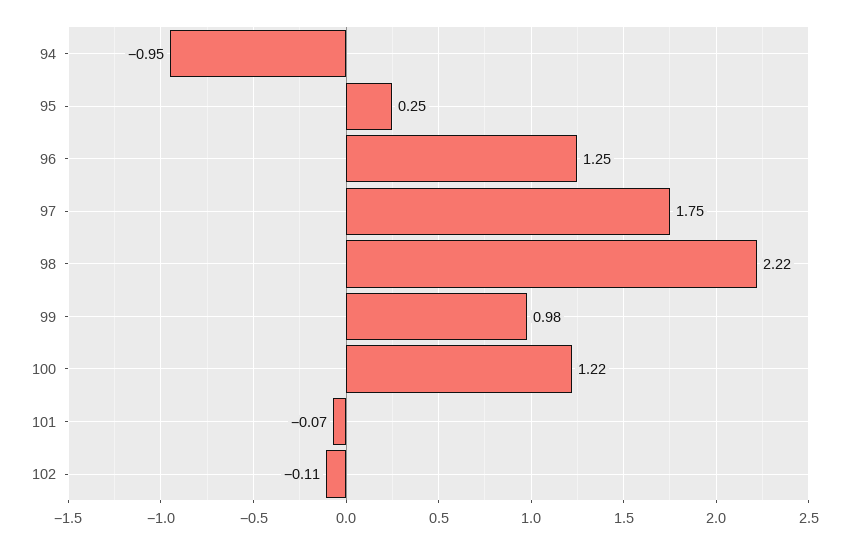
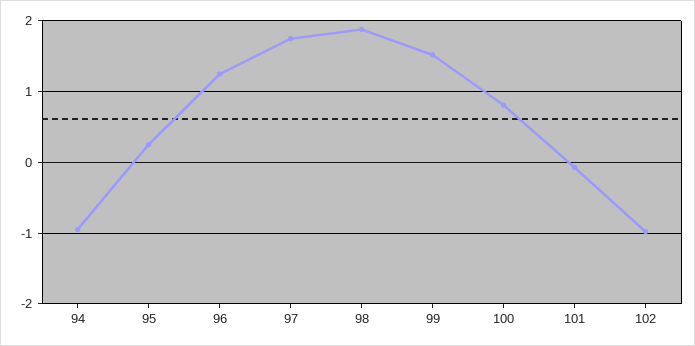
98: 2.22 -> 1.9
99: 0.98 -> 1.5
100: 1.22 -> 0.8
102: -0.11 -> -1

